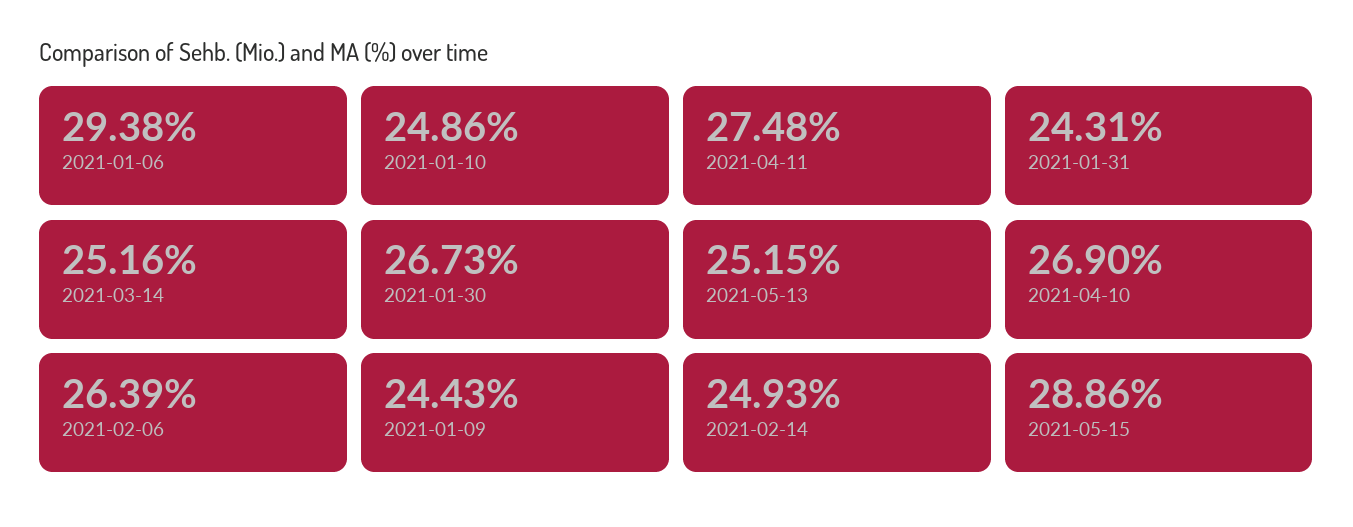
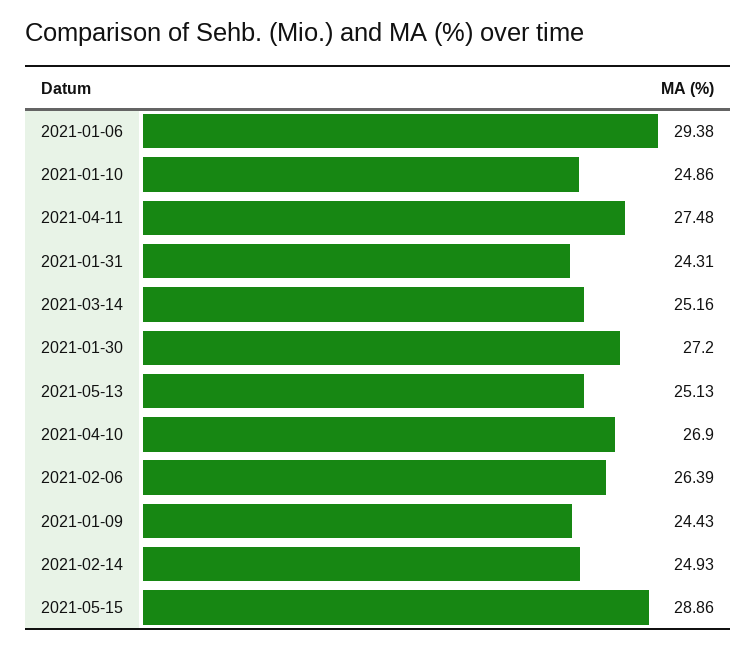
2021-01-30: 26.73 -> 27.2
2021-05-13: 25.15 -> 25.13

